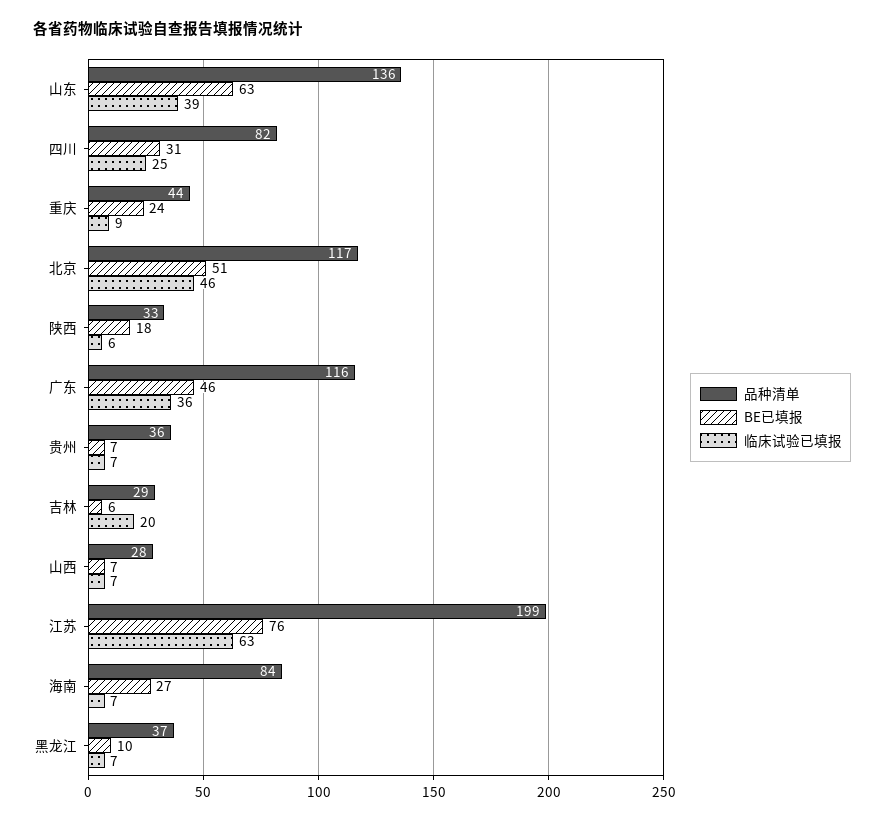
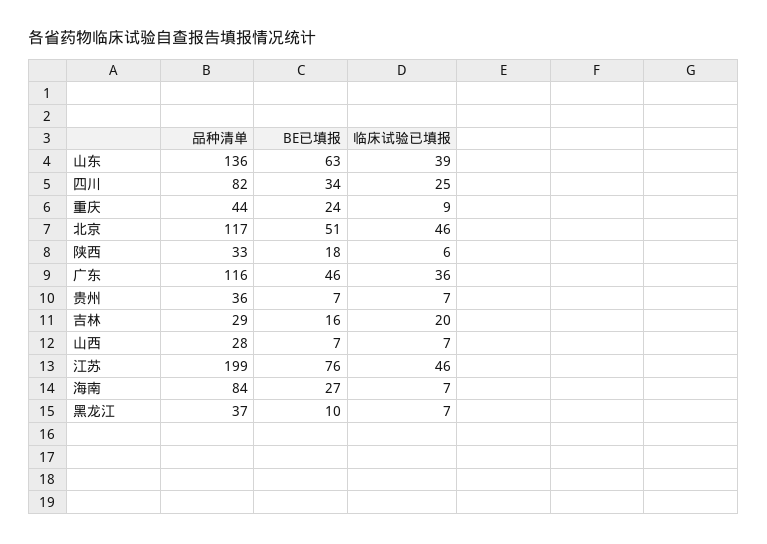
BE已填报, 四川: 31 -> 34
BE已填报, 吉林: 6 -> 16
临床试验已填报, 江苏: 63 -> 46

